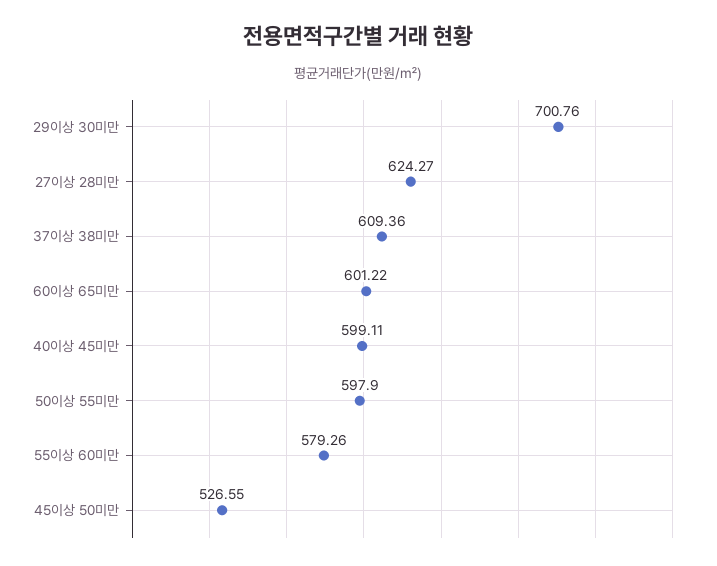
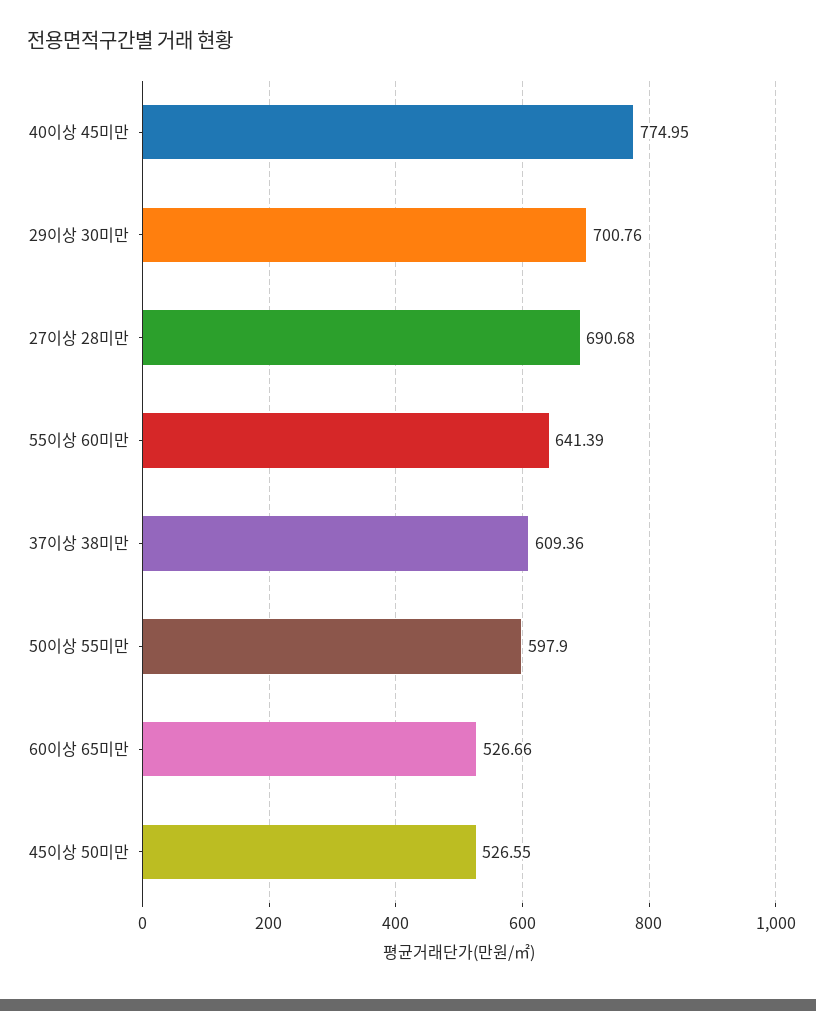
27이상 28미만: 624.27 -> 690.68
60이상 65미만: 601.22 -> 526.66
40이상 45미만: 599.11 -> 774.95
55이상 60미만: 579.26 -> 641.39

